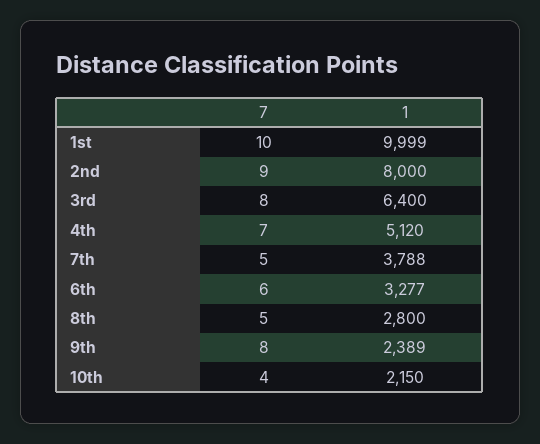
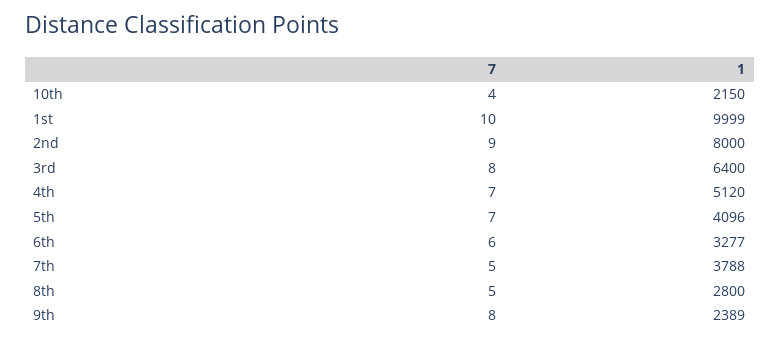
7, 5th: none -> 7
1, 5th: none -> 4096

